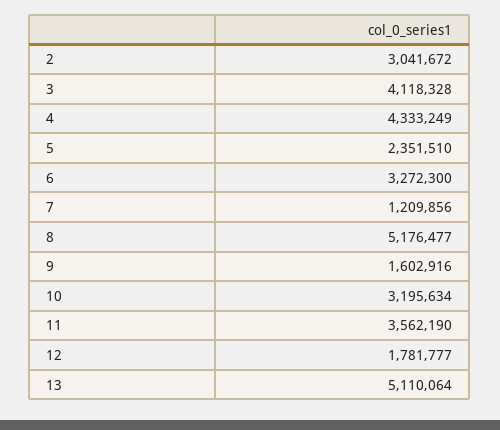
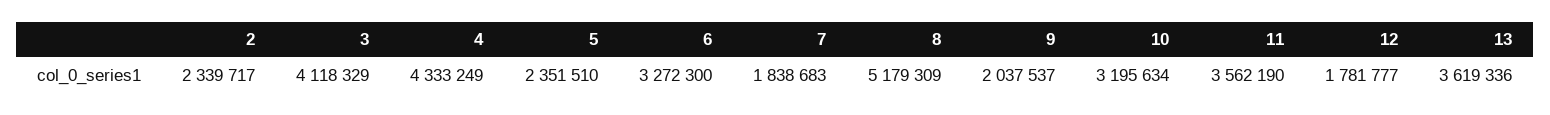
2: 3041672 -> 2339717
3: 4118328 -> 4118329
7: 1209856 -> 1838683
8: 5176477 -> 5179309
9: 1602916 -> 2037537
13: 5110064 -> 3619336

